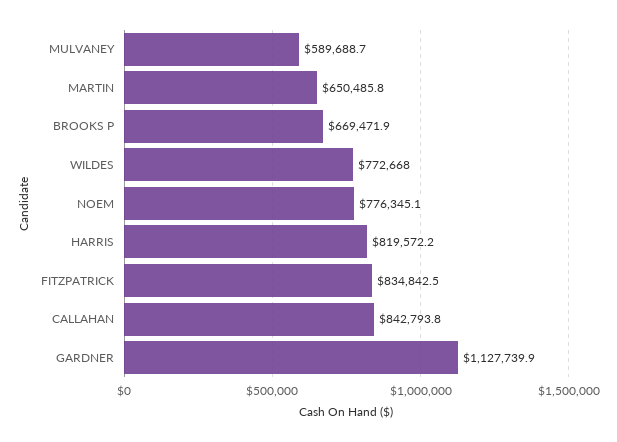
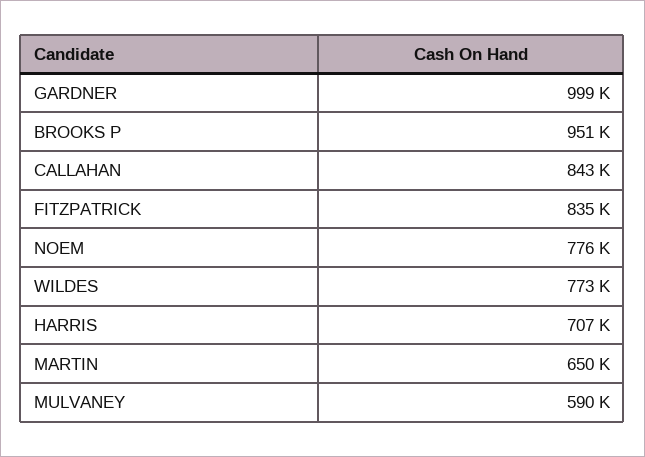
BROOKS P: 669471.9 -> 951000
HARRIS: 819572.2 -> 707000
GARDNER: 1127739.9 -> 999000

